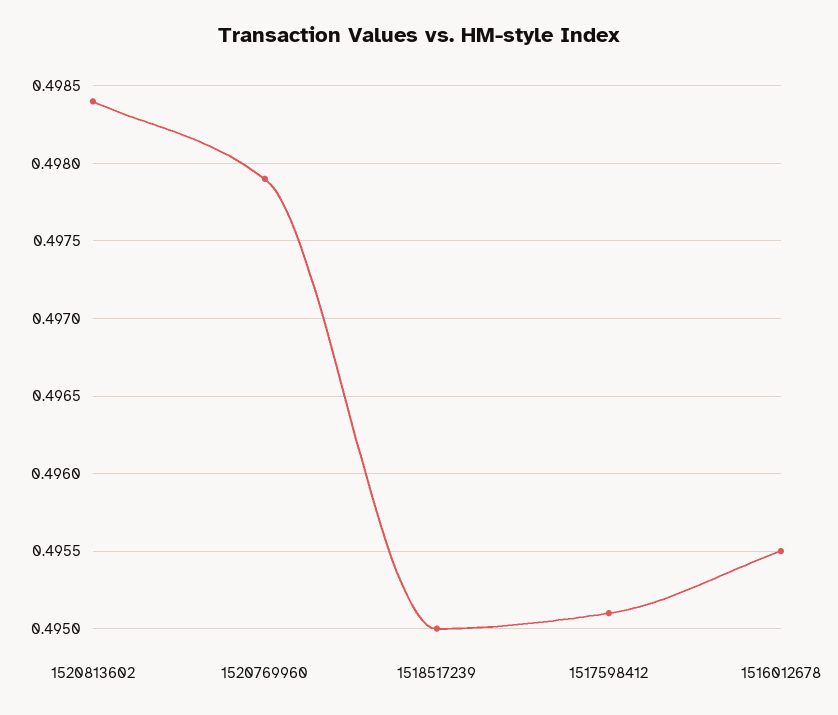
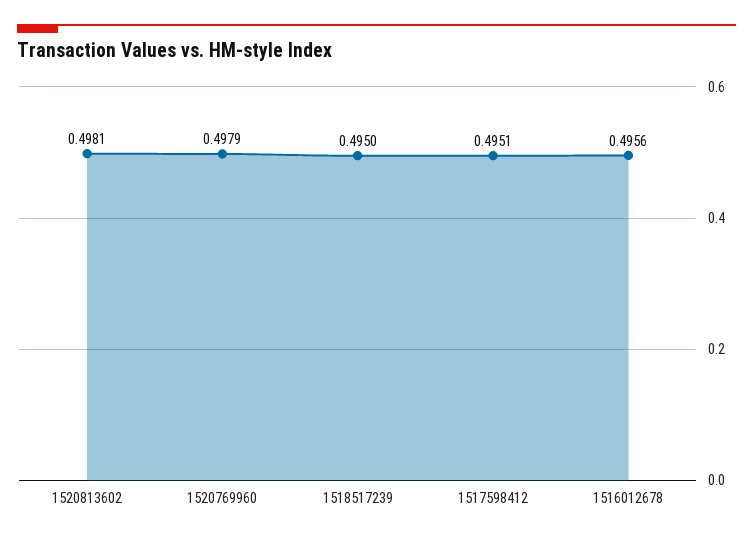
1520813602: 0.4984 -> 0.4981
1516012678: 0.4955 -> 0.4956

